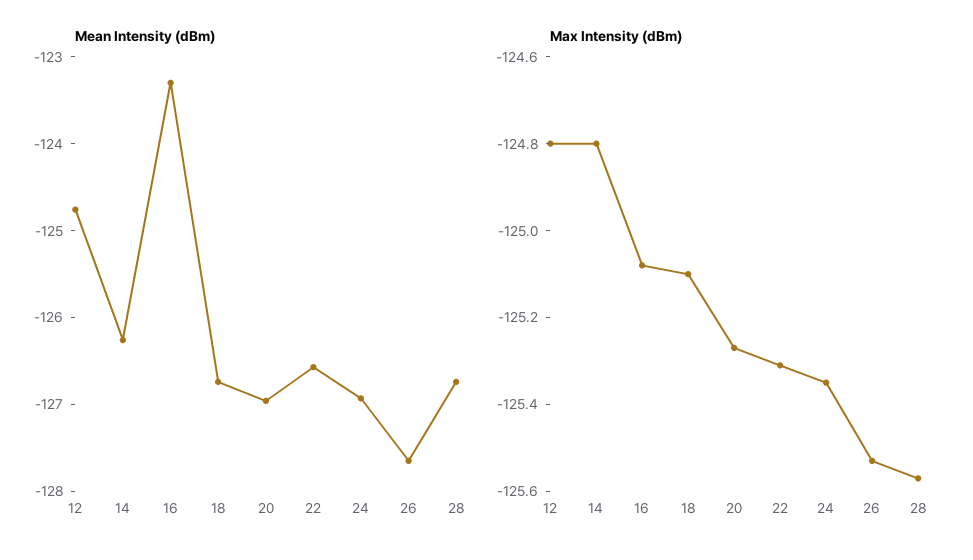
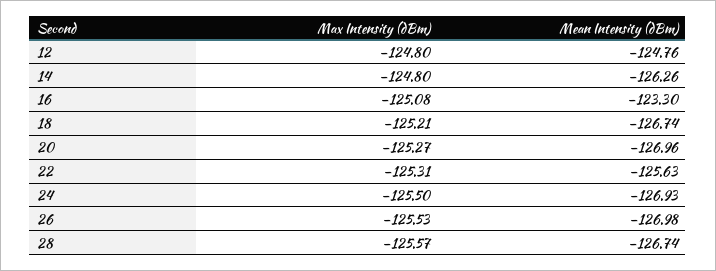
Mean Intensity (dBm), 22: -126.6 -> -125.63
Mean Intensity (dBm), 26: -127.6 -> -126.98
Max Intensity (dBm), 18: -125.1 -> -125.21
Max Intensity (dBm), 24: -125.35 -> -125.5

